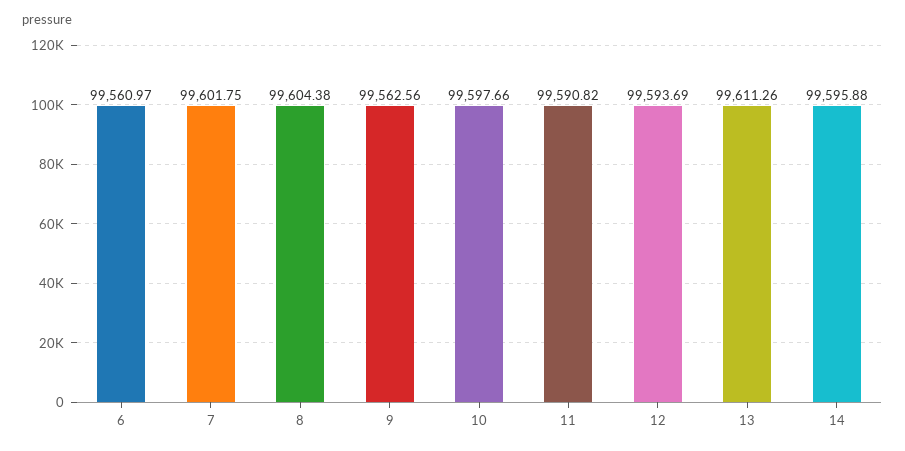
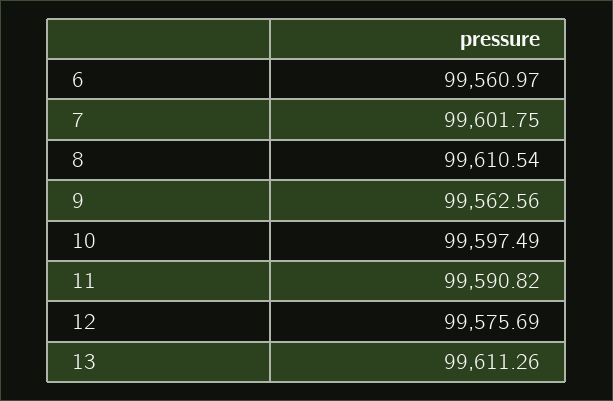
8: 99604.38 -> 99610.54
10: 99597.66 -> 99597.49
12: 99593.69 -> 99575.69
14: 99595.88 -> none

